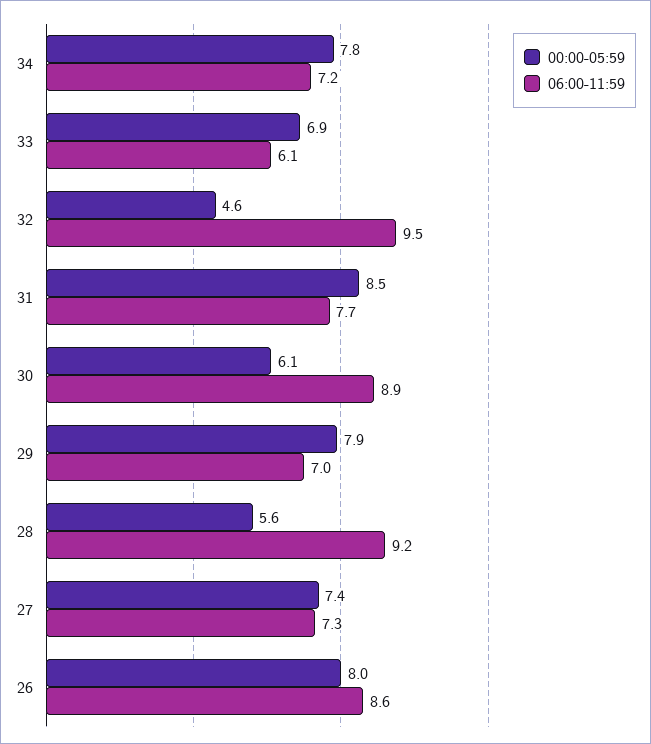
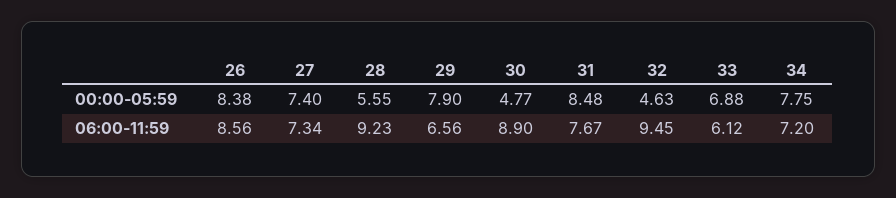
00:00-05:59, 30: 6.1 -> 4.77
06:00-11:59, 29: 7 -> 6.56
00:00-05:59, 26: 8 -> 8.38

